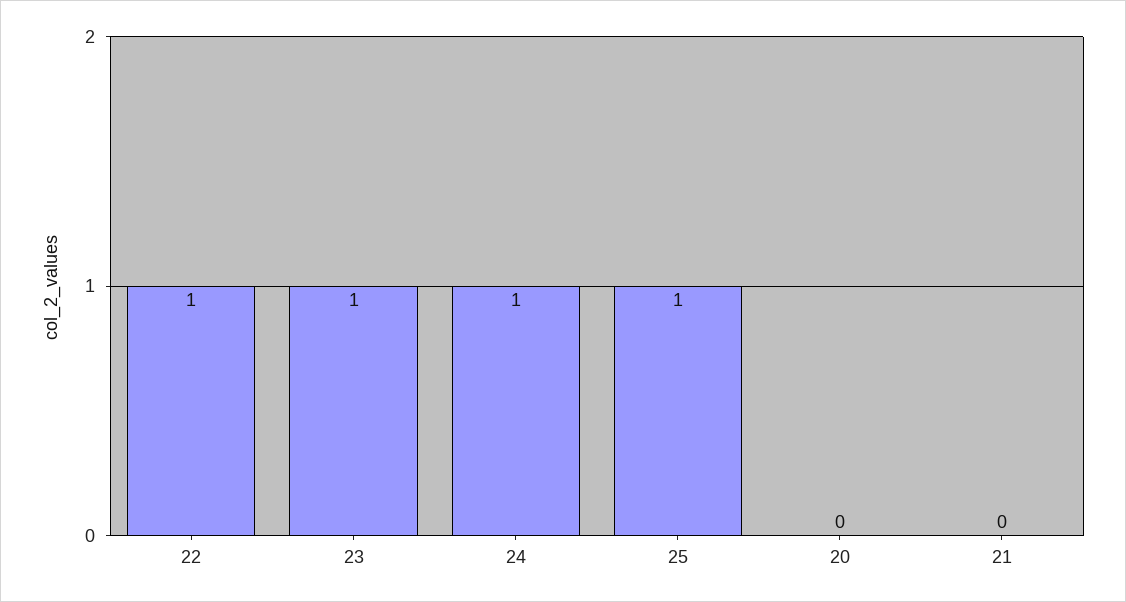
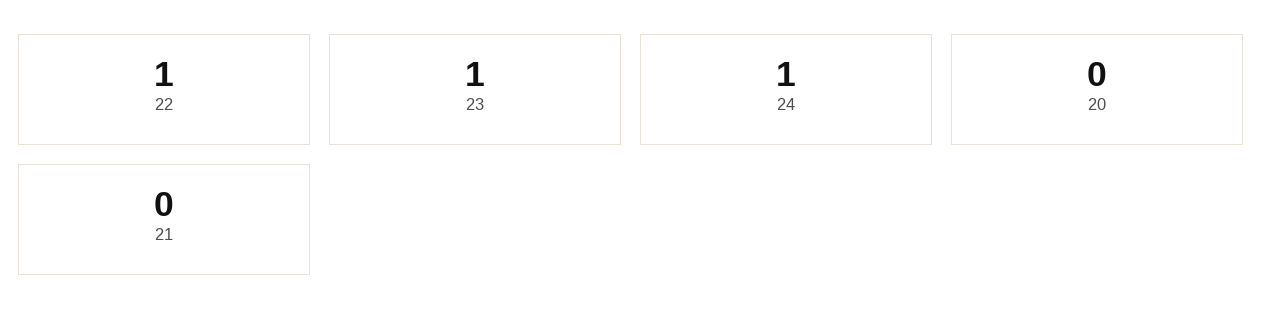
25: 1 -> none

